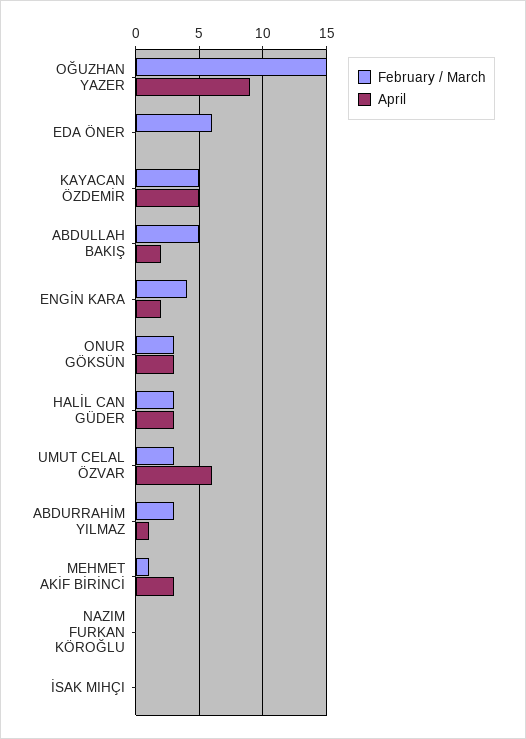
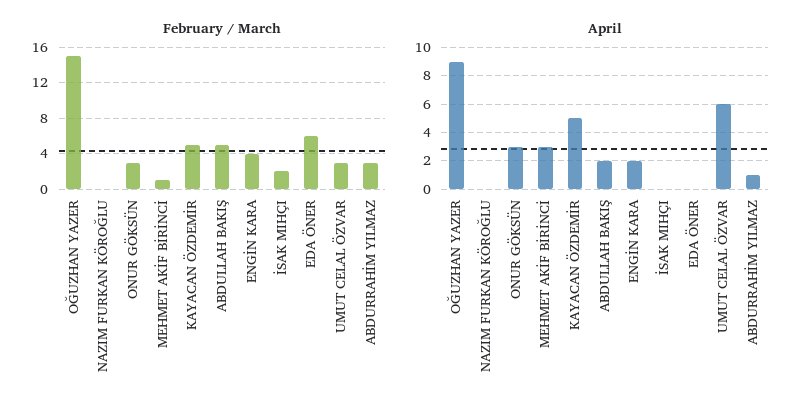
February / March, HALİL CAN GÜDER: 3 -> none
April, HALİL CAN GÜDER: 3 -> none
February / March, İSAK MIHÇI: 0 -> 2

